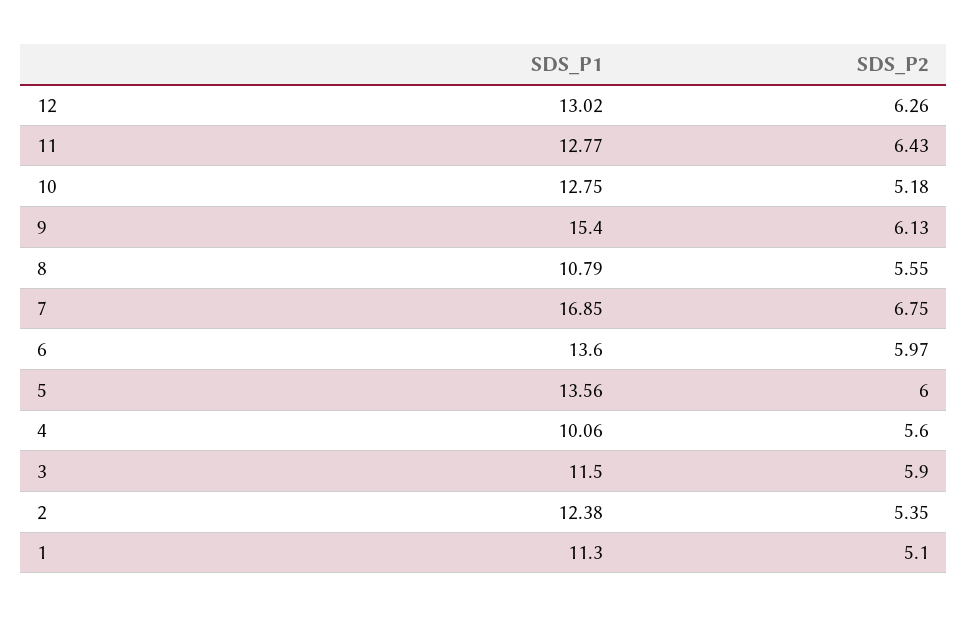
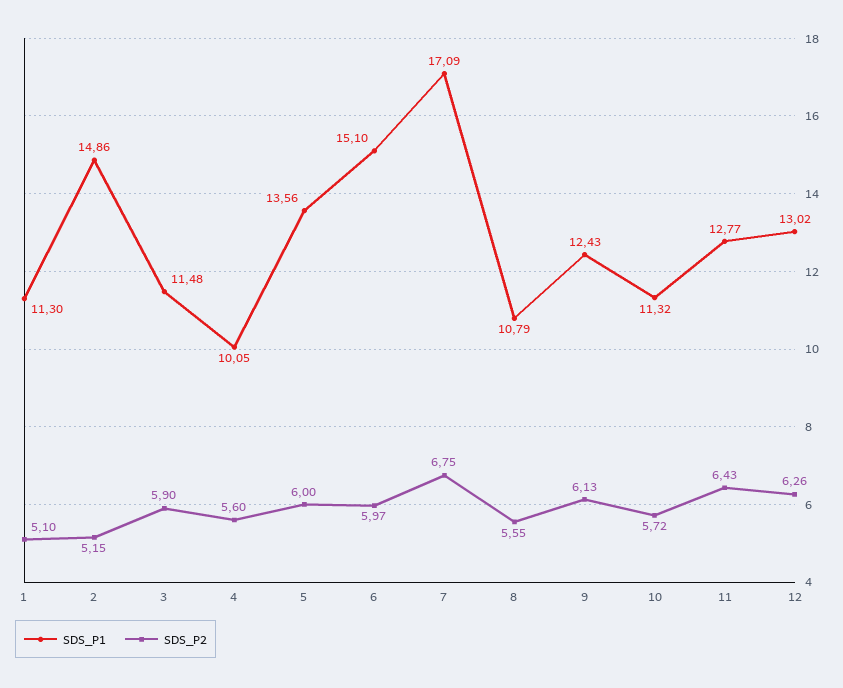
SDS_P1, 10: 12.75 -> 11.32
SDS_P2, 10: 5.18 -> 5.72
SDS_P1, 9: 15.4 -> 12.43
SDS_P1, 7: 16.85 -> 17.09
SDS_P1, 6: 13.6 -> 15.1
SDS_P1, 4: 10.06 -> 10.05
SDS_P1, 3: 11.5 -> 11.48
SDS_P1, 2: 12.38 -> 14.86
SDS_P2, 2: 5.35 -> 5.15

